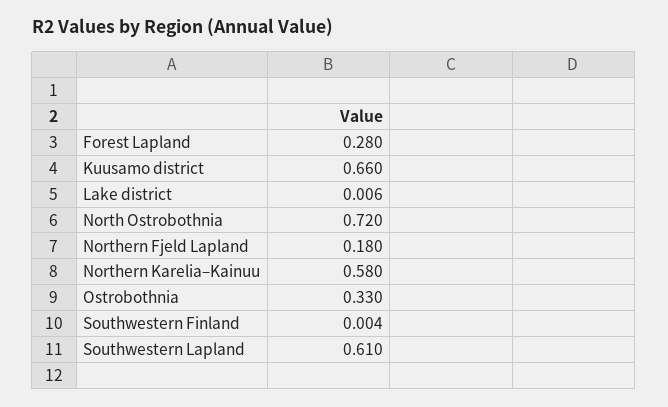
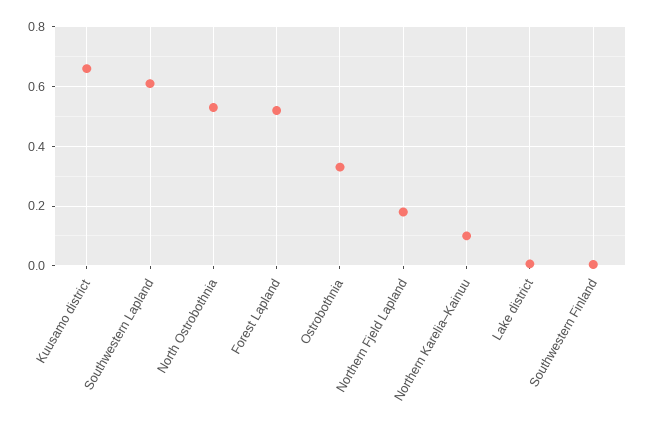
Forest Lapland: 0.28 -> 0.525
North Ostrobothnia: 0.72 -> 0.525
Northern Karelia–Kainuu: 0.58 -> 0.1

